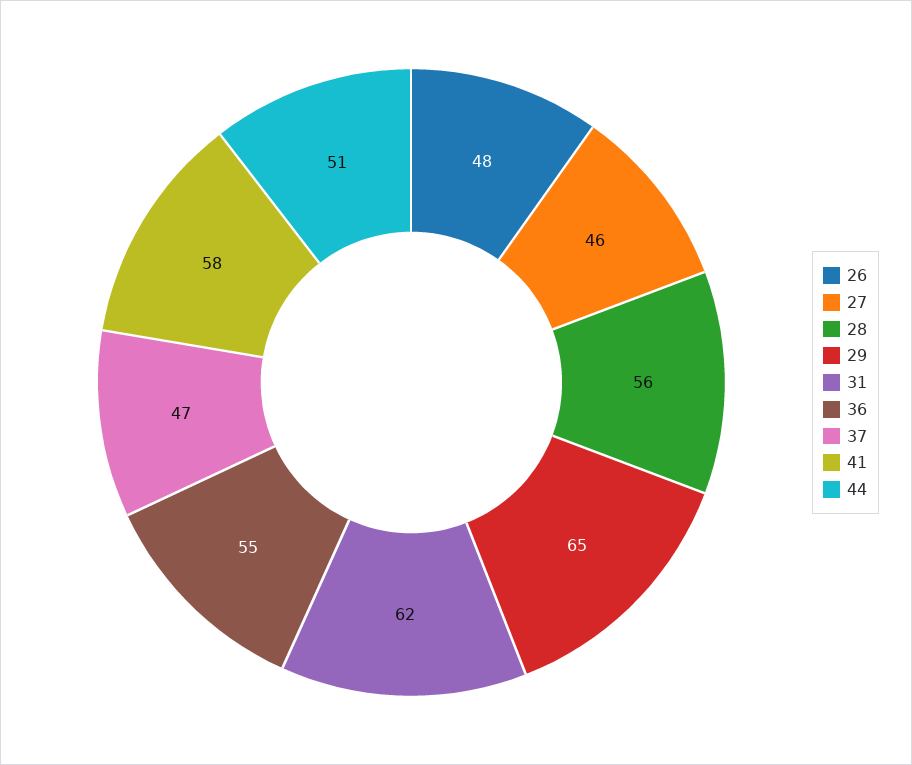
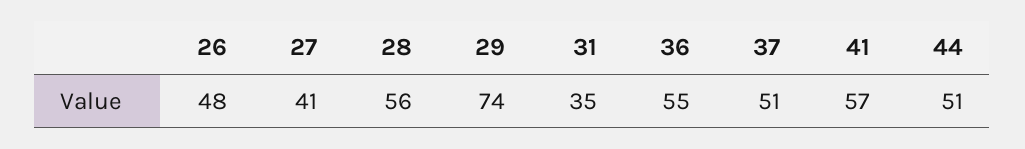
27: 46 -> 41
29: 65 -> 74
31: 62 -> 35
37: 47 -> 51
41: 58 -> 57

